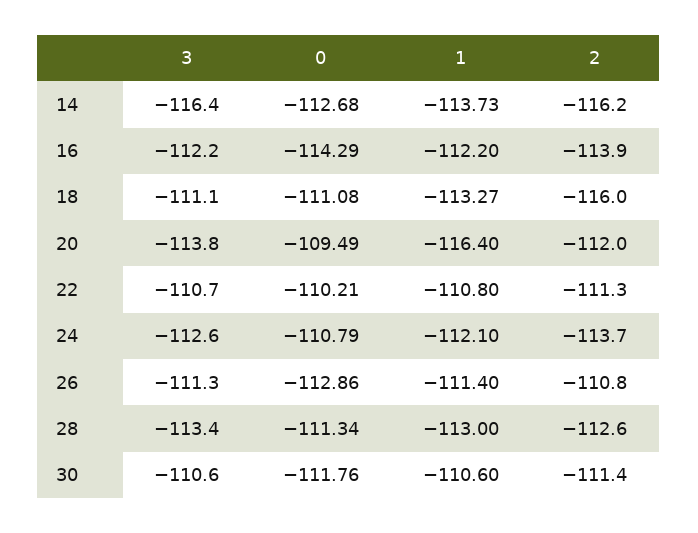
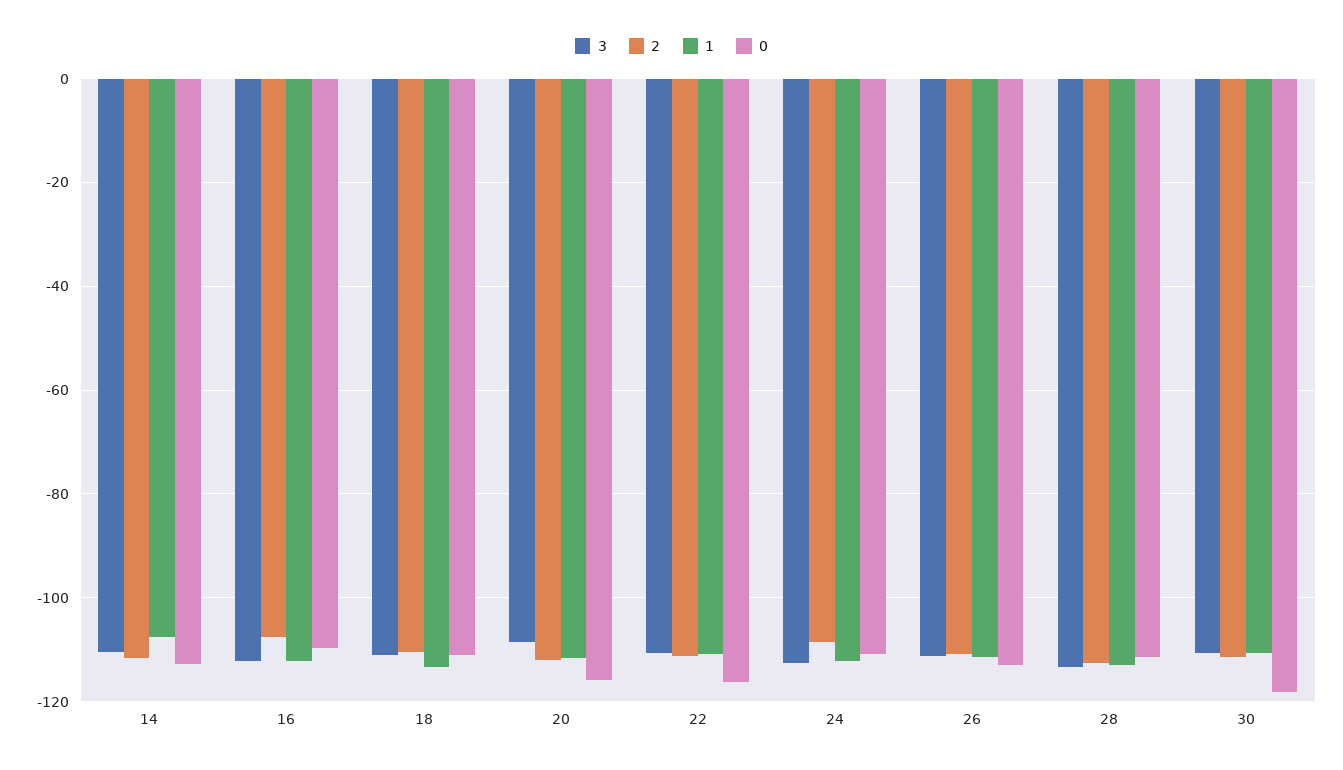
3, 14: -116.4 -> -110
1, 14: -113.73 -> -108
2, 14: -116.2 -> -112
0, 16: -114.29 -> -110
2, 16: -113.9 -> -108
2, 18: -116 -> -110
3, 20: -113.8 -> -108
0, 20: -109.49 -> -116
1, 20: -116.4 -> -112
0, 22: -110.21 -> -116
2, 24: -113.7 -> -108
0, 30: -111.76 -> -118

